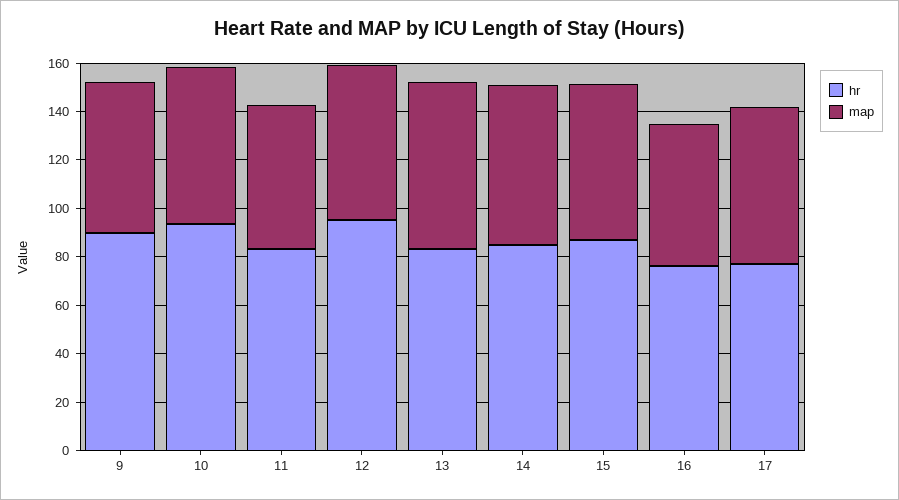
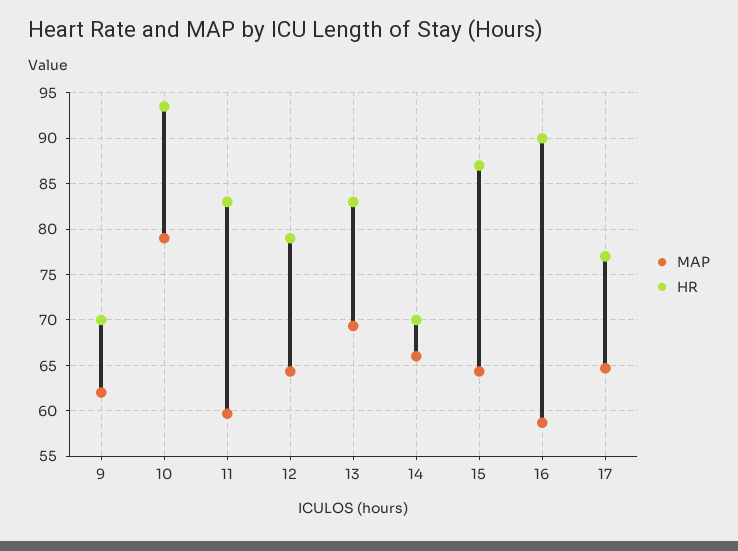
hr, 9: 90 -> 70
map, 10: 65 -> 79
hr, 12: 95 -> 79
hr, 14: 85 -> 70
hr, 16: 75 -> 90

